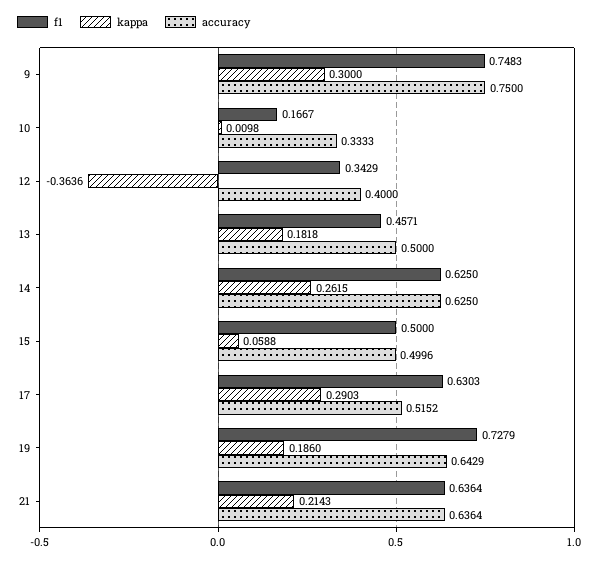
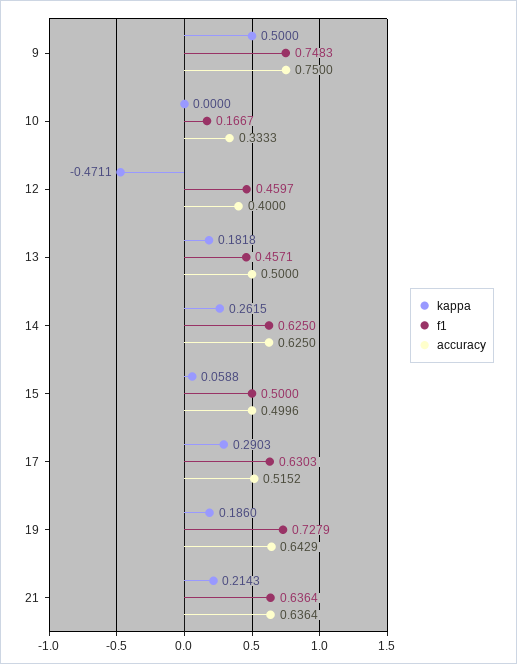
kappa, 9: 0.3 -> 0.5
kappa, 10: 0.0098 -> 0
f1, 12: 0.3429 -> 0.4597
kappa, 12: -0.3636 -> -0.4711

